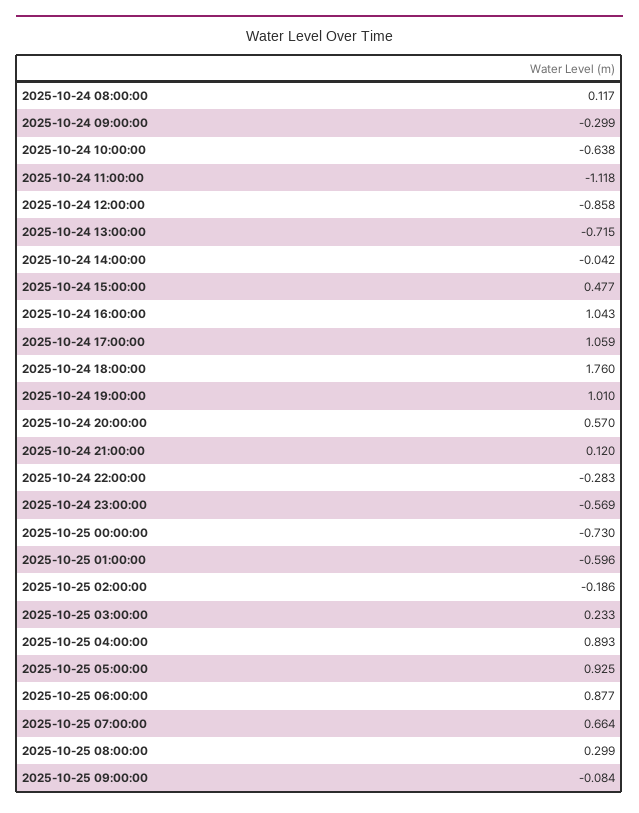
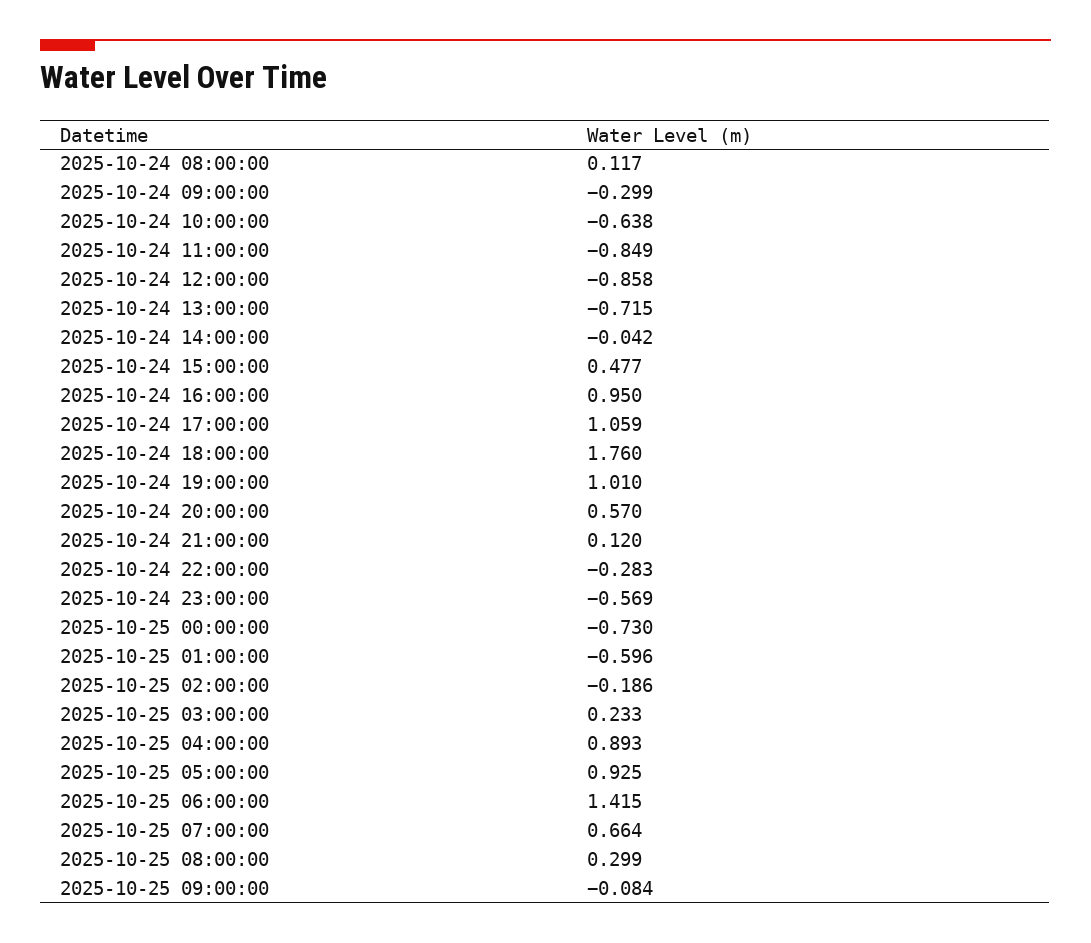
2025-10-24 11:00:00: -1.118 -> -0.849
2025-10-24 16:00:00: 1.043 -> 0.95
2025-10-25 06:00:00: 0.877 -> 1.415

